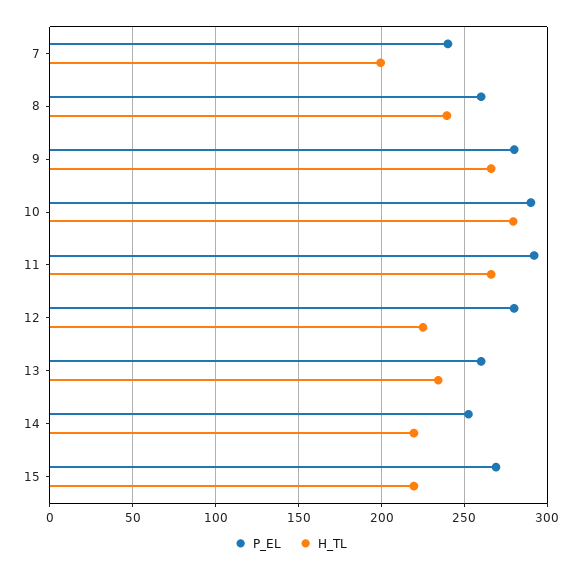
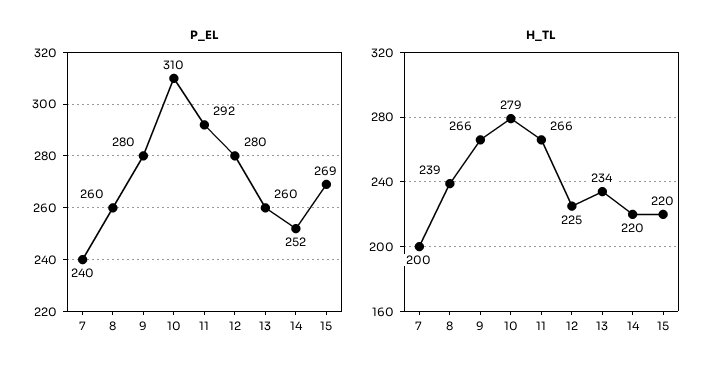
P_EL, 10: 290 -> 310

